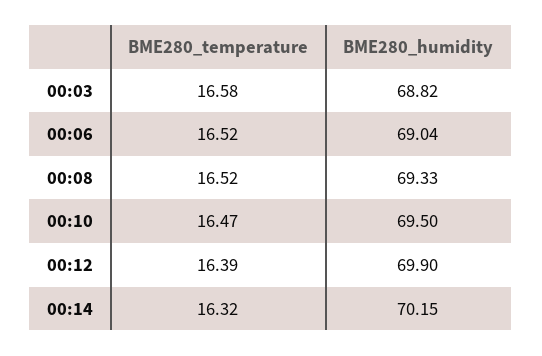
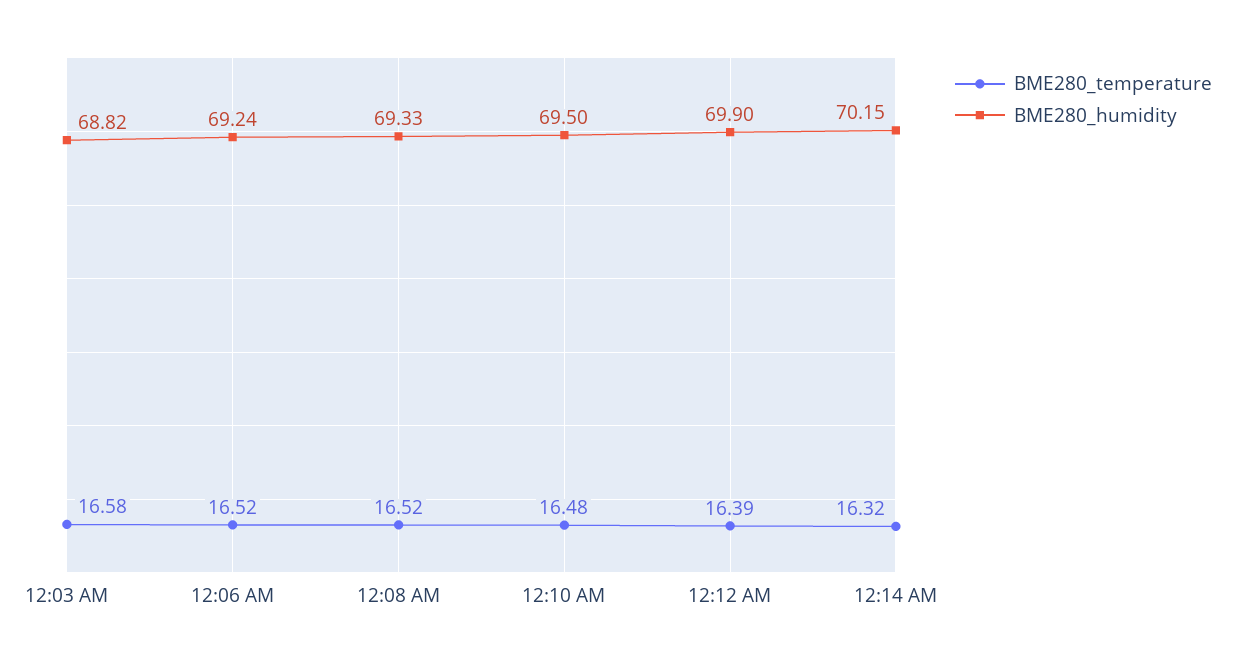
BME280_humidity, 00:06: 69.04 -> 69.24
BME280_temperature, 00:10: 16.47 -> 16.48

